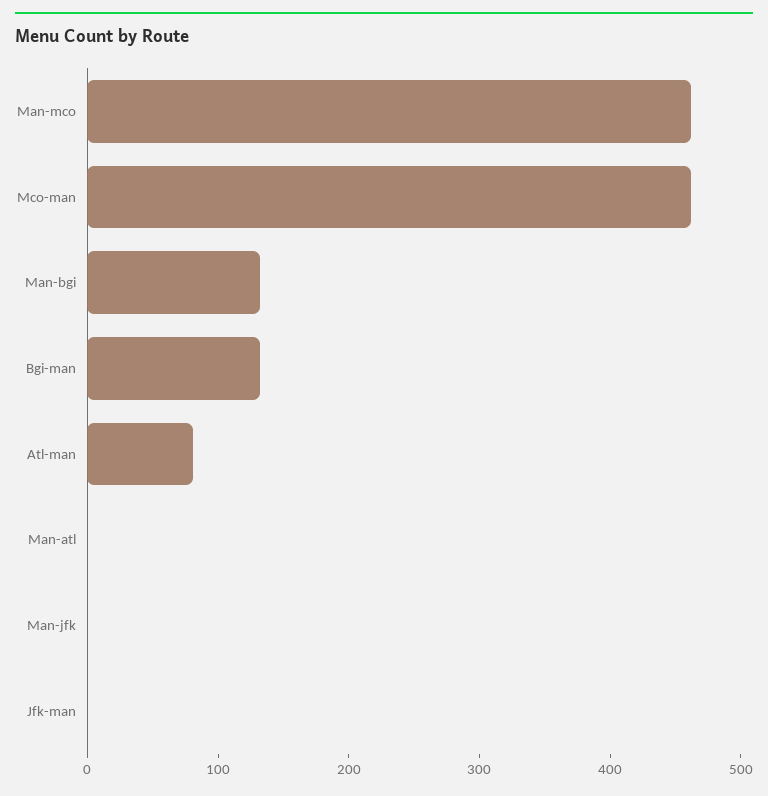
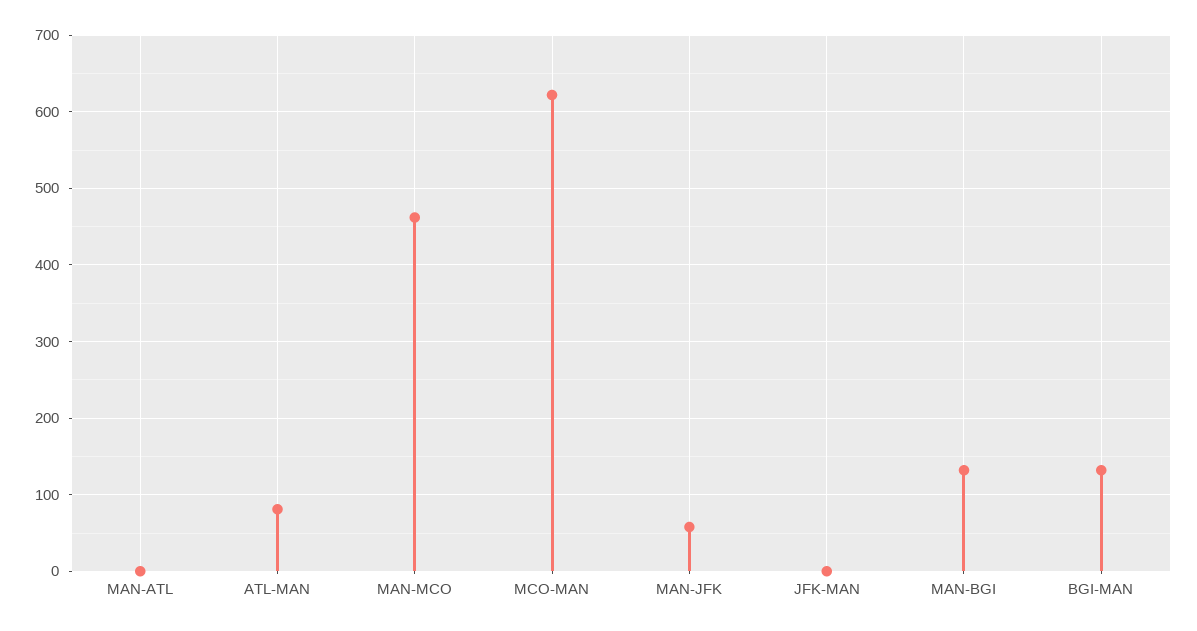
Mco-man: 460 -> 620
Man-jfk: 0 -> 60

